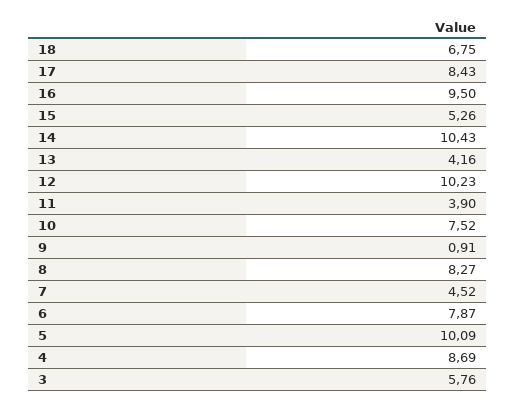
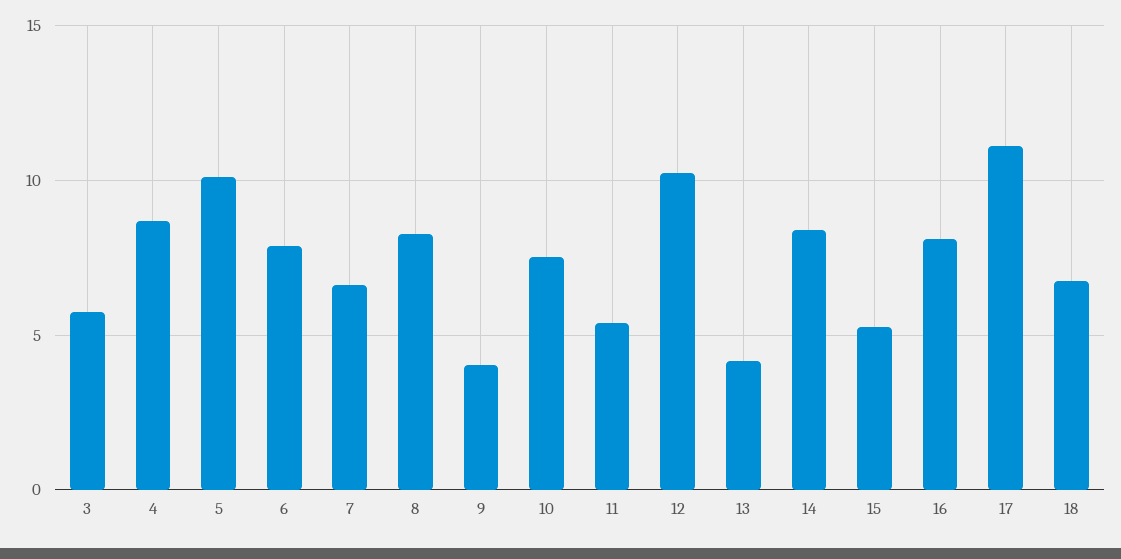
17: 8.43 -> 11
16: 9.5 -> 8
14: 10.43 -> 8.5
11: 3.9 -> 5.5
9: 0.91 -> 4
7: 4.52 -> 6.5

